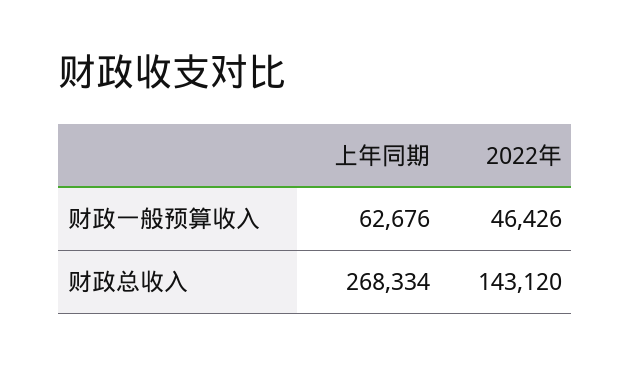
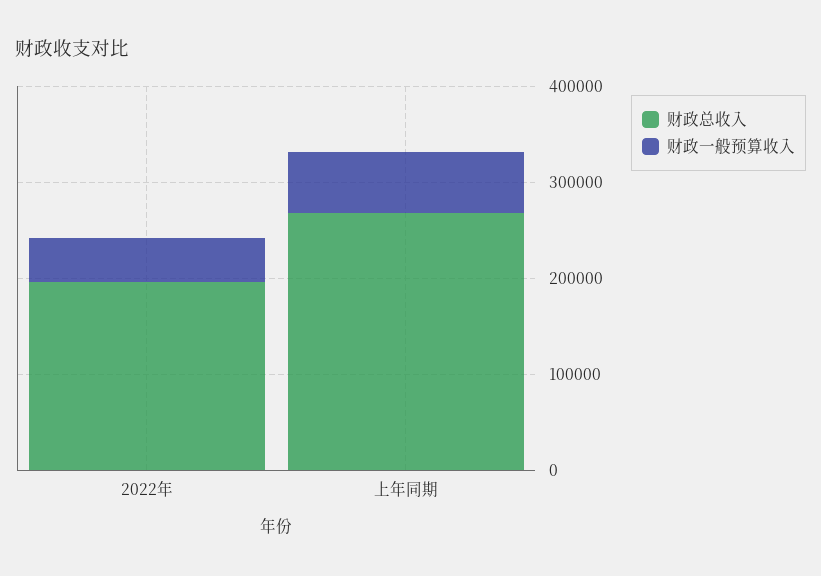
财政总收入, 2022年: 143120 -> 200000

